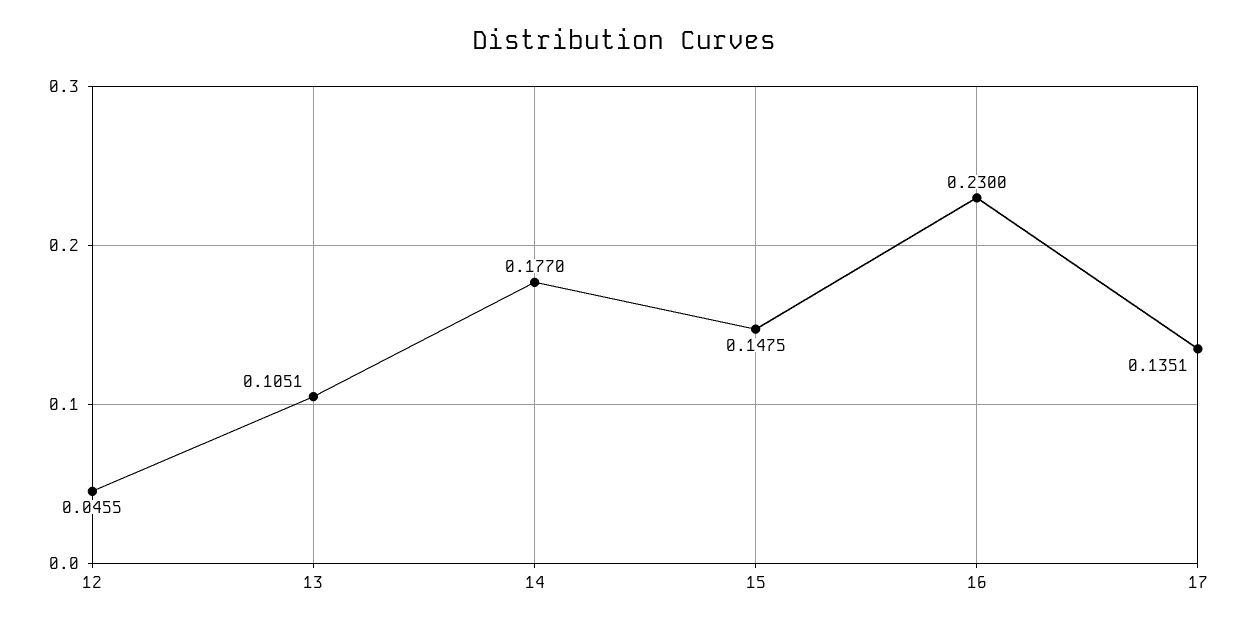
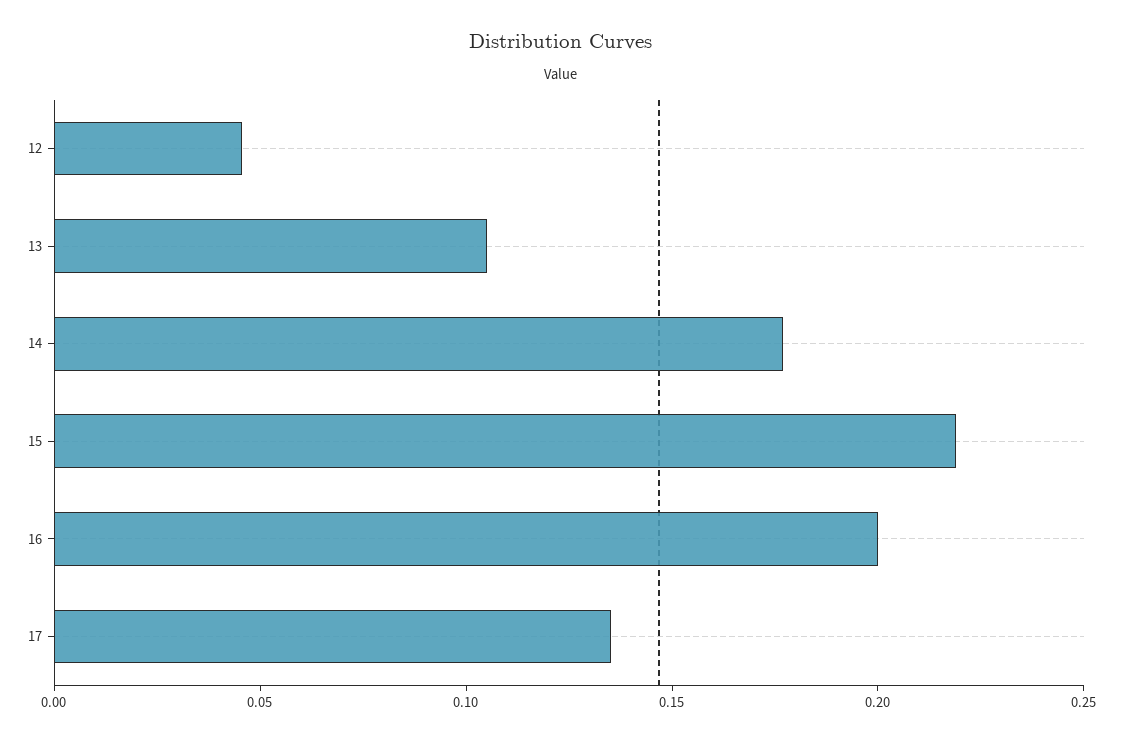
15: 0.1475 -> 0.22
16: 0.23 -> 0.2

